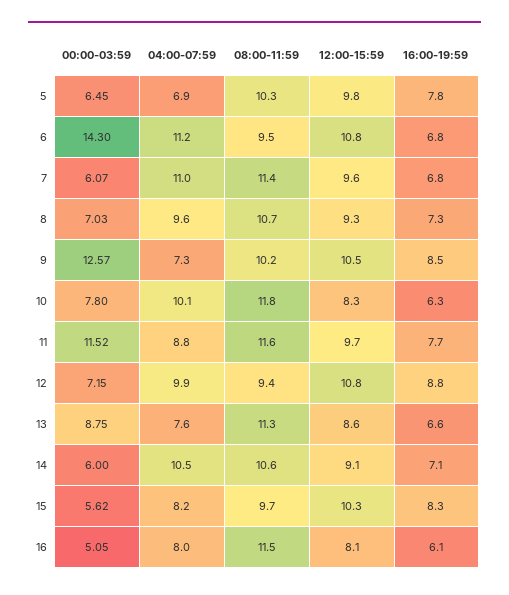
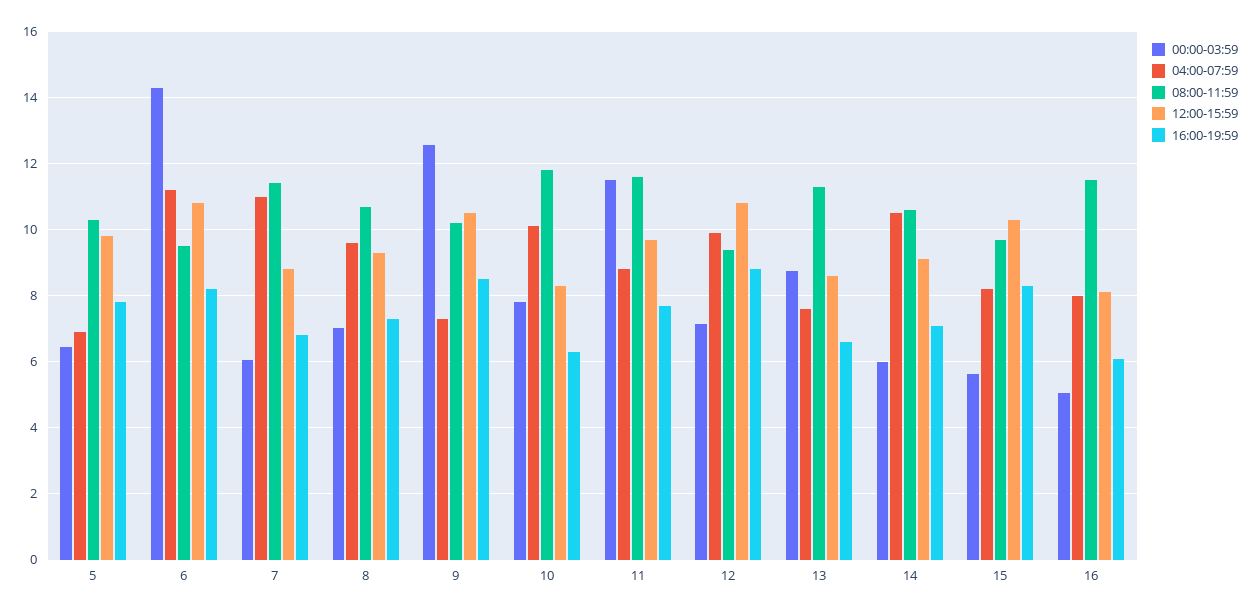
16:00-19:59, 6: 6.8 -> 8.2
12:00-15:59, 7: 9.6 -> 8.8

